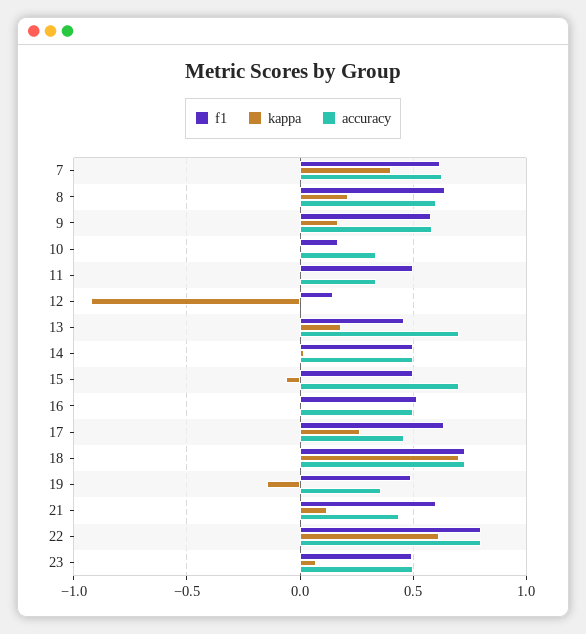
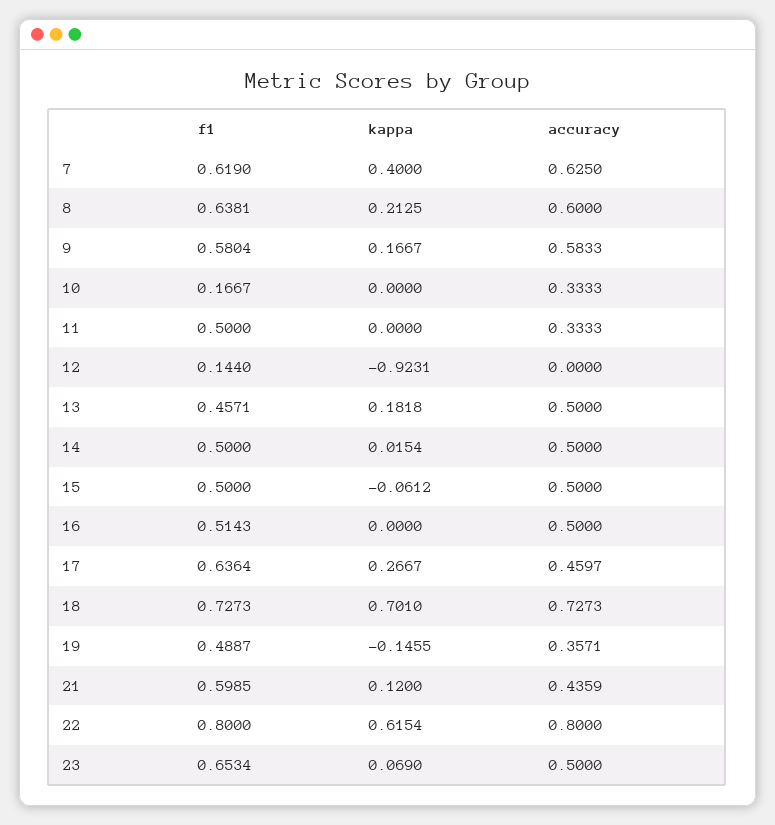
accuracy, 13: 0.7 -> 0.5
accuracy, 15: 0.7 -> 0.5
f1, 23: 0.5 -> 0.6534

